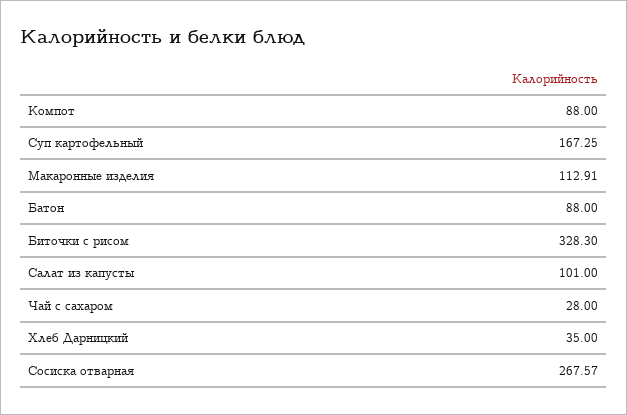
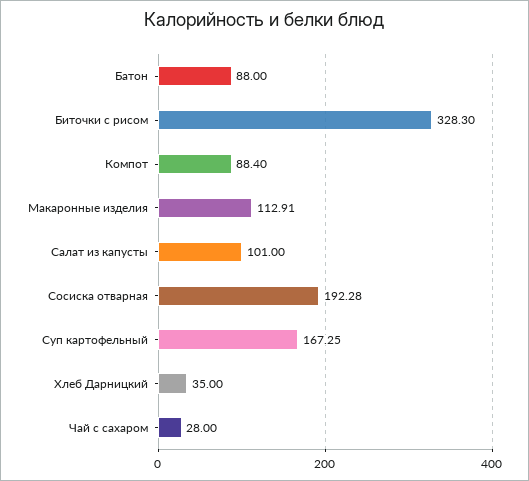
Компот: 88 -> 88.4
Сосиска отварная: 267.57 -> 192.28

